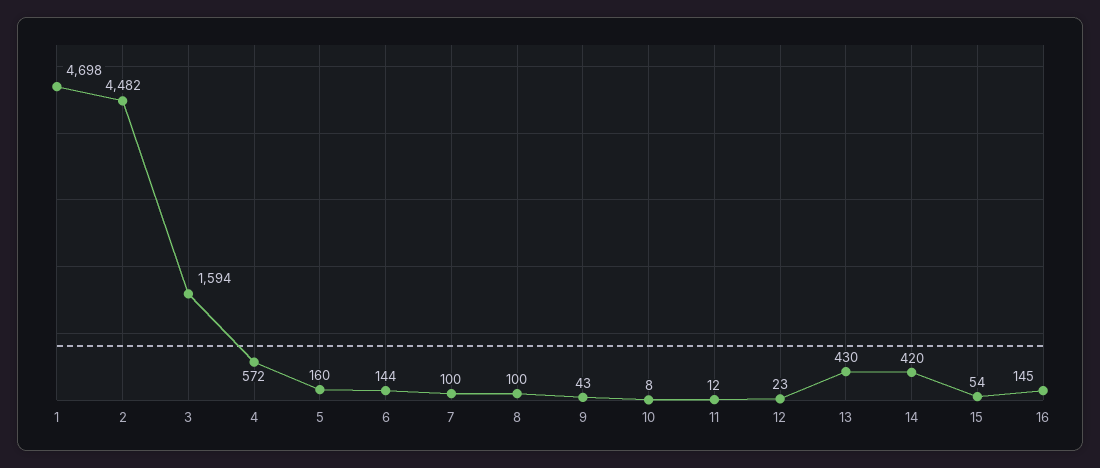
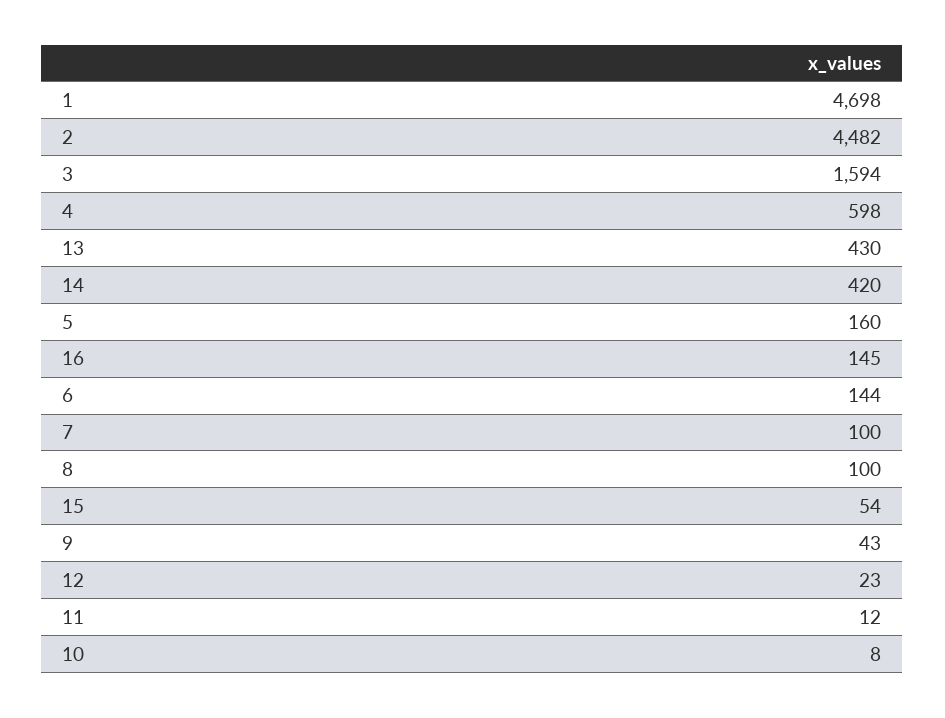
4: 572 -> 598

